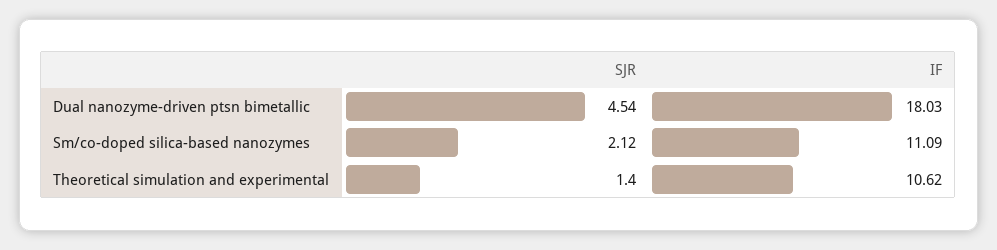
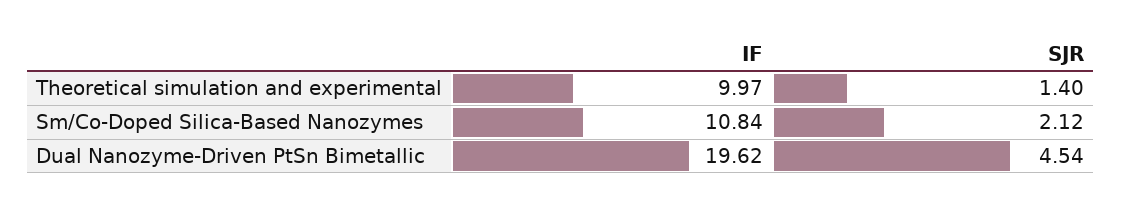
IF, Dual nanozyme-driven ptsn bimetallic: 18.03 -> 19.62
IF, Sm/co-doped silica-based nanozymes: 11.09 -> 10.84
IF, Theoretical simulation and experimental: 10.62 -> 9.97

